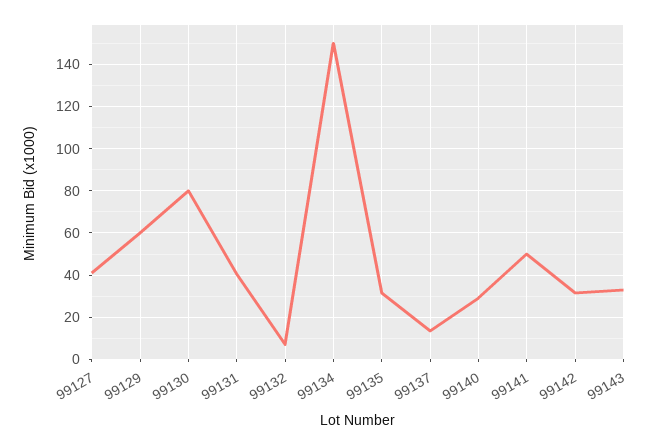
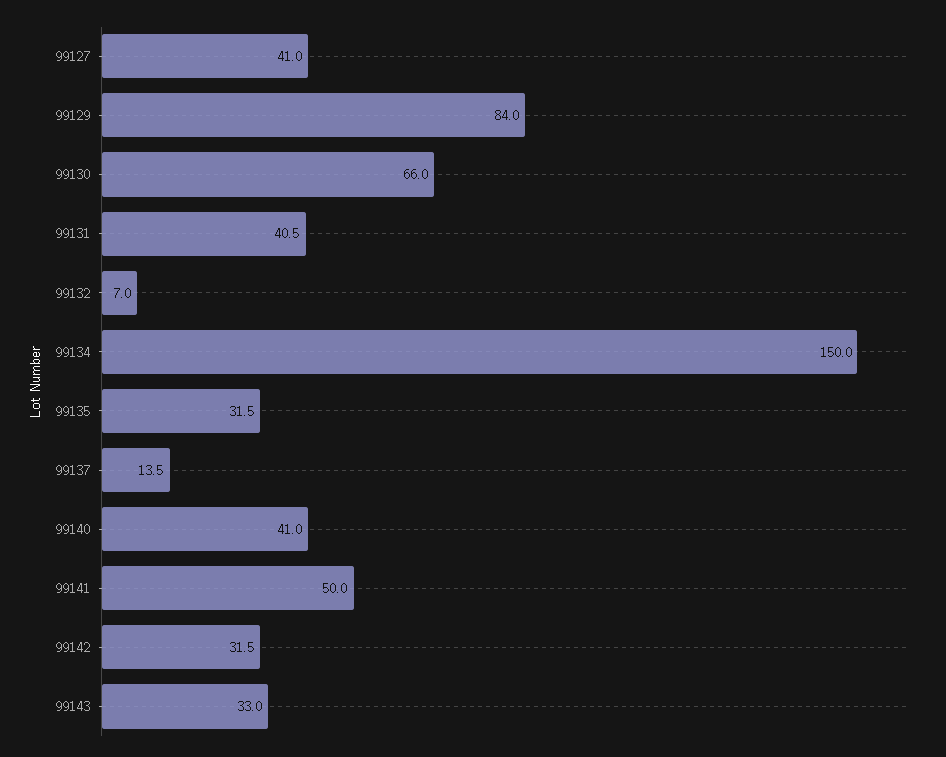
99129: 60 -> 84
99130: 80 -> 66
99140: 30 -> 41

